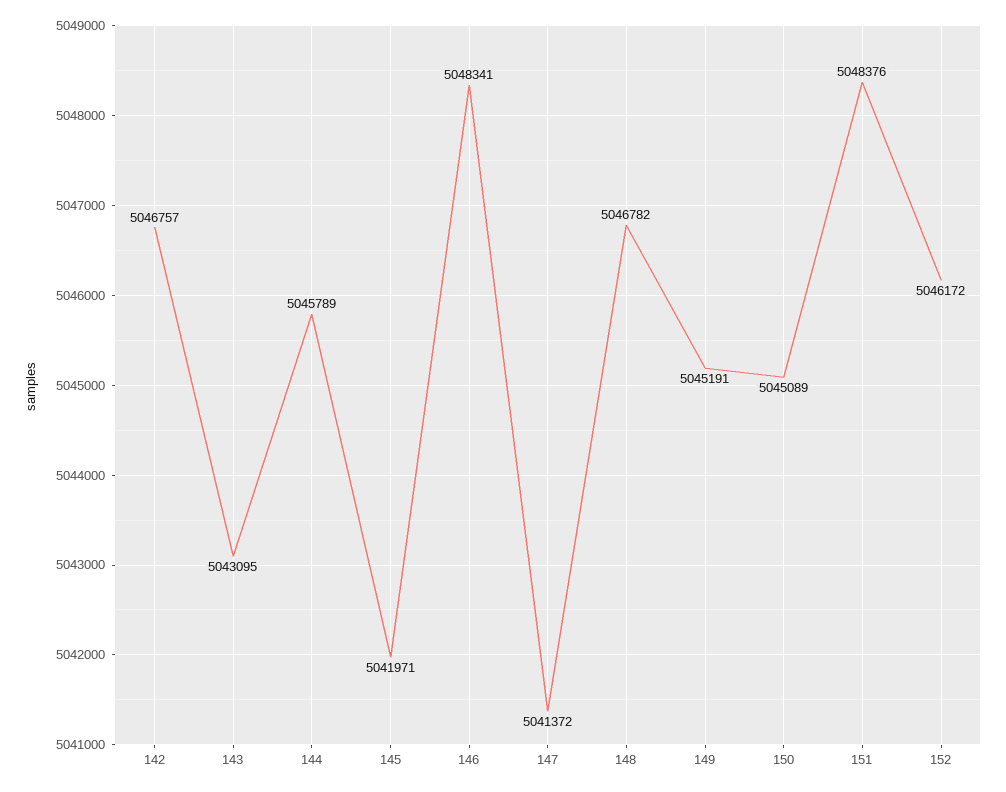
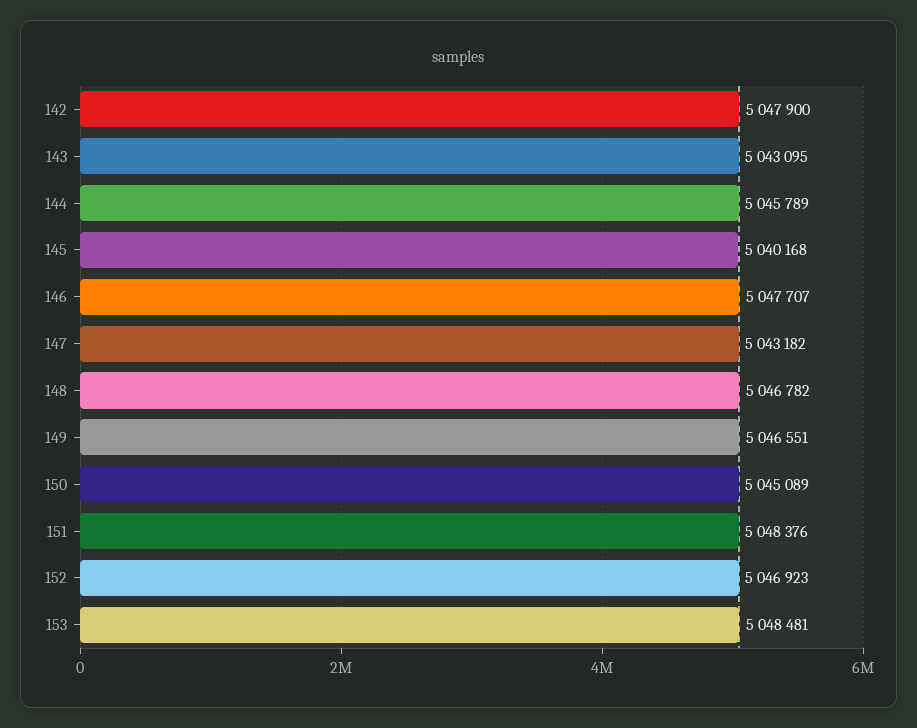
142: 5046757 -> 5047900
145: 5041971 -> 5040168
146: 5048341 -> 5047707
147: 5041372 -> 5043182
149: 5045191 -> 5046551
152: 5046172 -> 5046923
153: none -> 5048481

